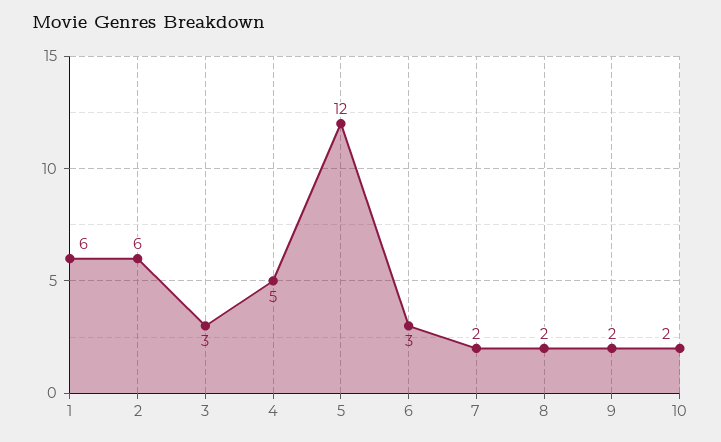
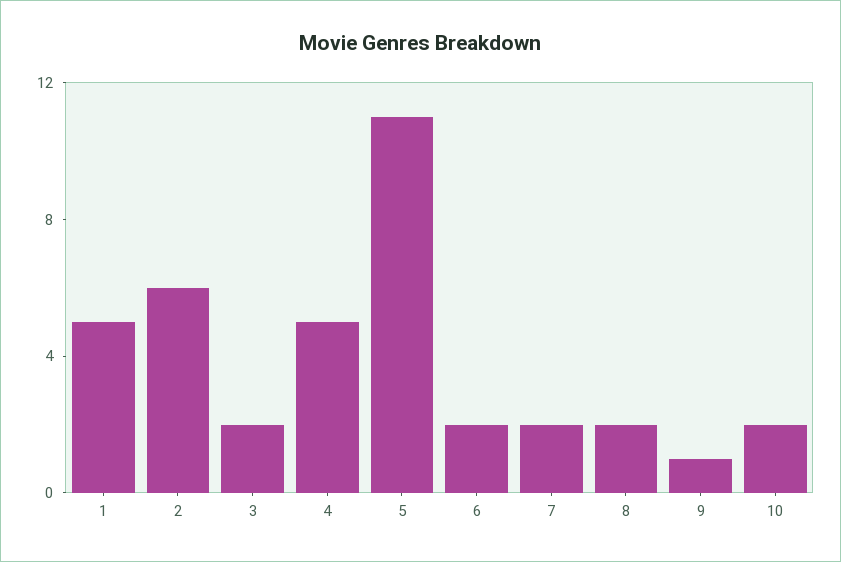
1: 6 -> 5
3: 3 -> 2
5: 12 -> 11
6: 3 -> 2
9: 2 -> 1

